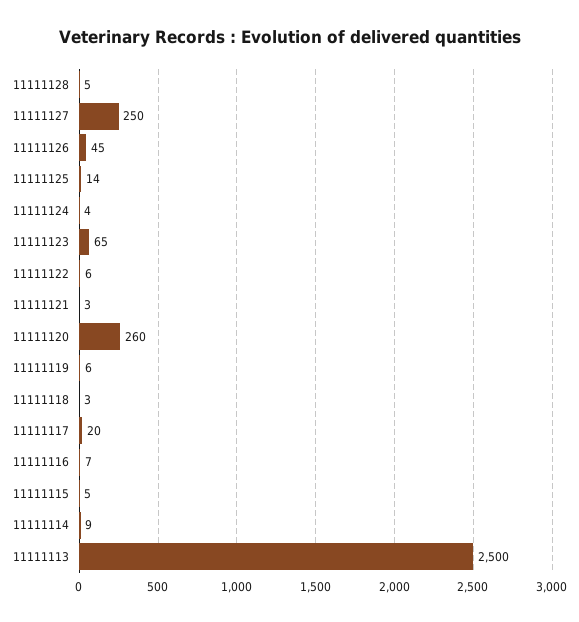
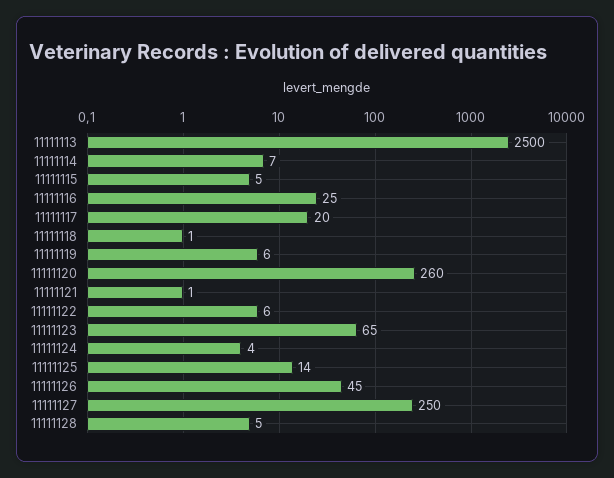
11111121: 3 -> 1
11111118: 3 -> 1
11111116: 7 -> 25
11111114: 9 -> 7

